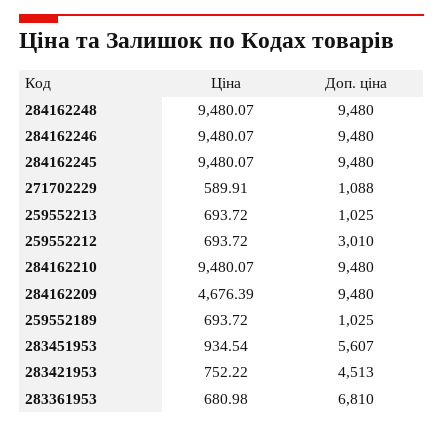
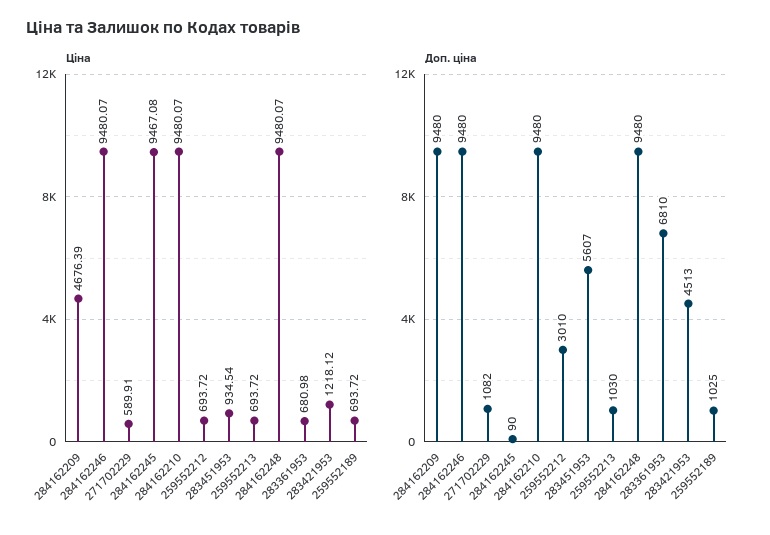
Ціна, 284162245: 9480.07 -> 9467.08
Доп. ціна, 284162245: 9480 -> 90
Доп. ціна, 271702229: 1088 -> 1082
Доп. ціна, 259552213: 1025 -> 1030
Ціна, 283421953: 752.22 -> 1218.12

